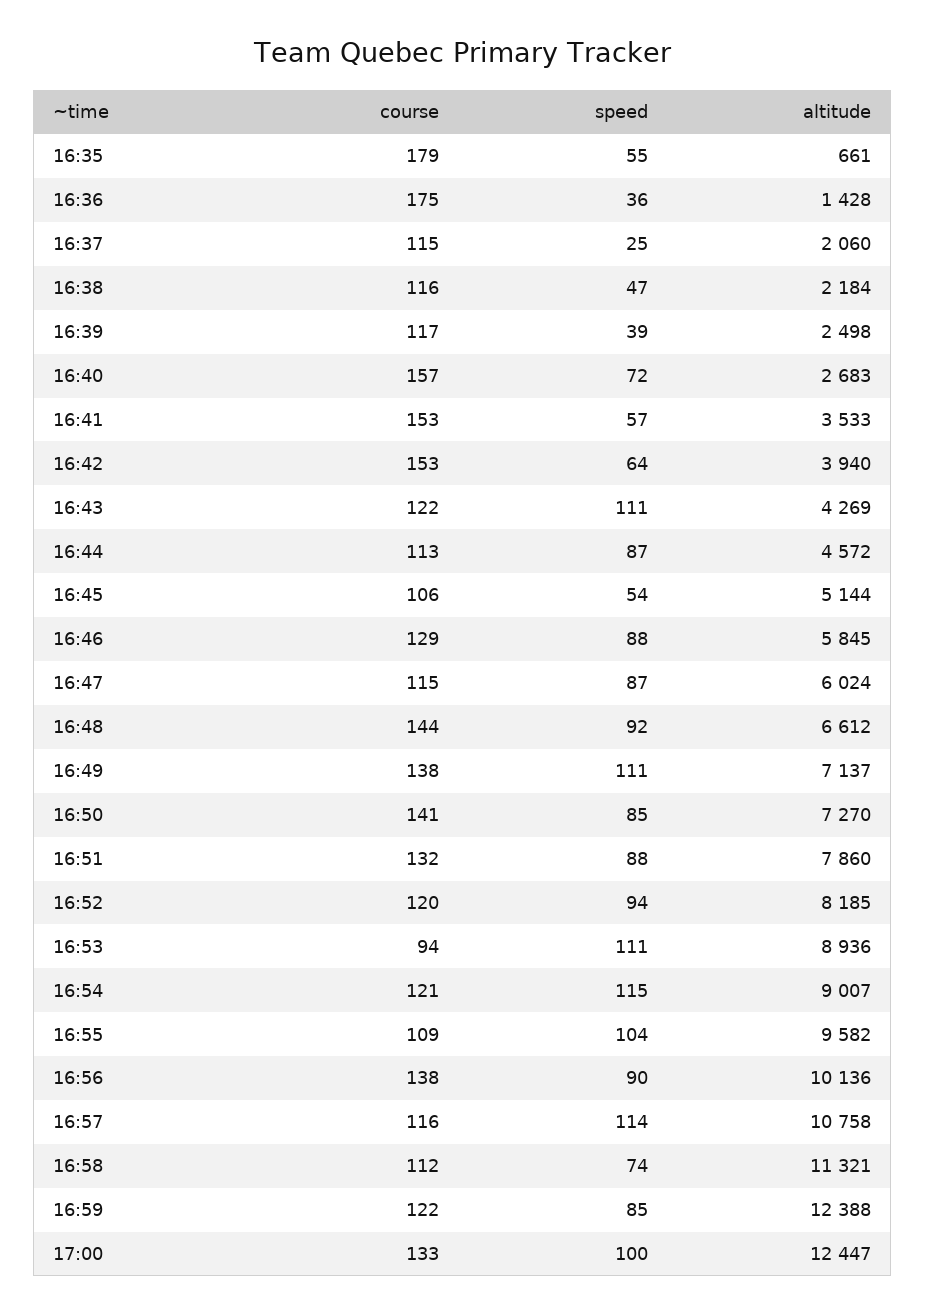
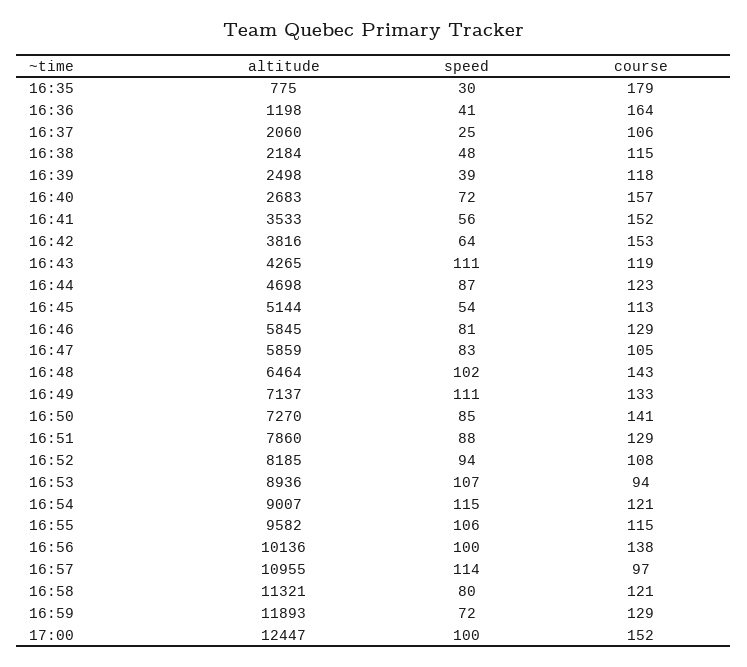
speed, 16:35: 55 -> 30
altitude, 16:35: 661 -> 775
course, 16:36: 175 -> 164
speed, 16:36: 36 -> 41
altitude, 16:36: 1428 -> 1198
course, 16:37: 115 -> 106
course, 16:38: 116 -> 115
speed, 16:38: 47 -> 48
course, 16:39: 117 -> 118
course, 16:41: 153 -> 152
speed, 16:41: 57 -> 56
altitude, 16:42: 3940 -> 3816
course, 16:43: 122 -> 119
altitude, 16:43: 4269 -> 4265
course, 16:44: 113 -> 123
altitude, 16:44: 4572 -> 4698
course, 16:45: 106 -> 113
speed, 16:46: 88 -> 81
course, 16:47: 115 -> 105
speed, 16:47: 87 -> 83
altitude, 16:47: 6024 -> 5859
course, 16:48: 144 -> 143
speed, 16:48: 92 -> 102
altitude, 16:48: 6612 -> 6464
course, 16:49: 138 -> 133
course, 16:51: 132 -> 129
course, 16:52: 120 -> 108
speed, 16:53: 111 -> 107
course, 16:55: 109 -> 115
speed, 16:55: 104 -> 106
speed, 16:56: 90 -> 100
course, 16:57: 116 -> 97
altitude, 16:57: 10758 -> 10955
course, 16:58: 112 -> 121
speed, 16:58: 74 -> 80
course, 16:59: 122 -> 129
speed, 16:59: 85 -> 72
altitude, 16:59: 12388 -> 11893
course, 17:00: 133 -> 152

